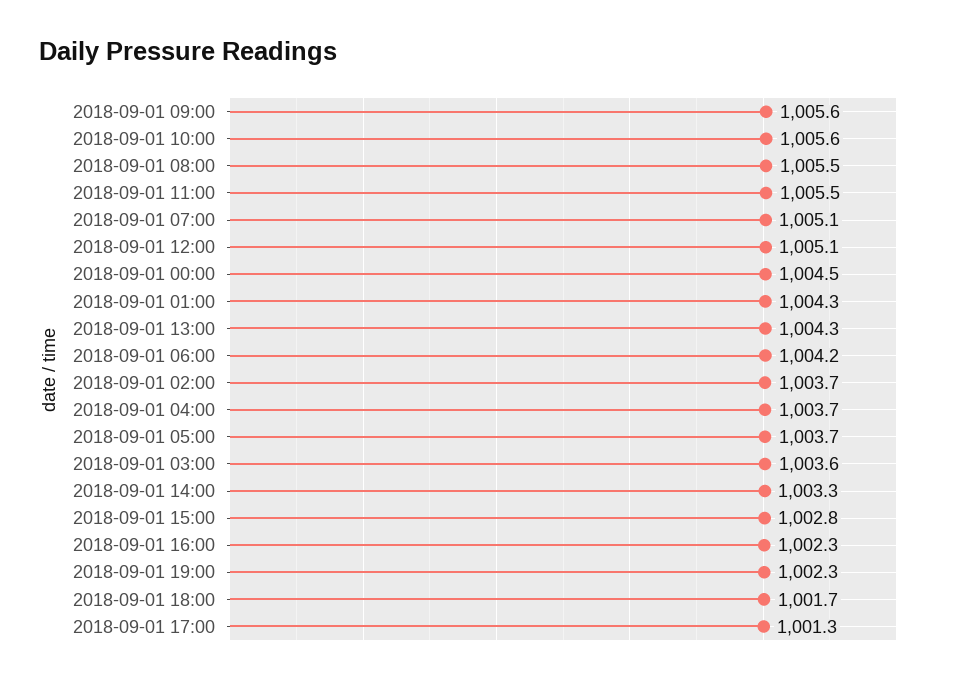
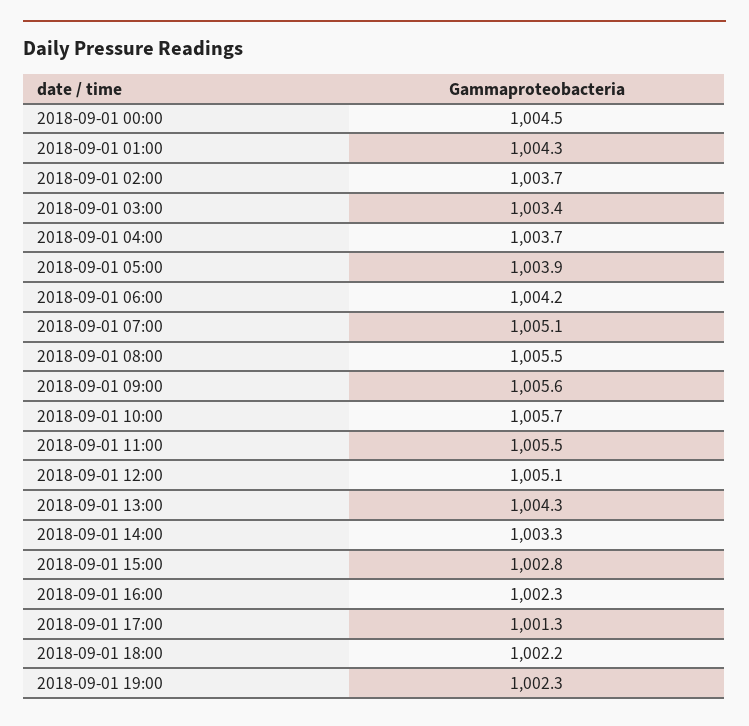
2018-09-01 10:00: 1005.6 -> 1005.7
2018-09-01 05:00: 1003.7 -> 1003.9
2018-09-01 03:00: 1003.6 -> 1003.4
2018-09-01 18:00: 1001.7 -> 1002.2

